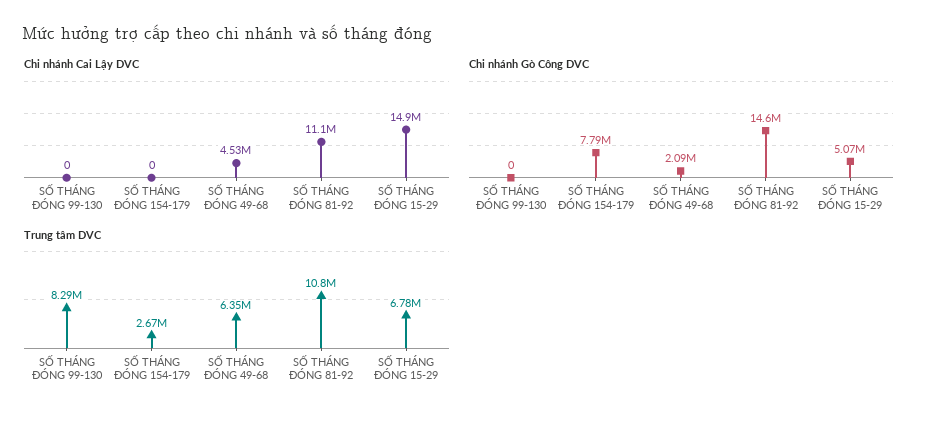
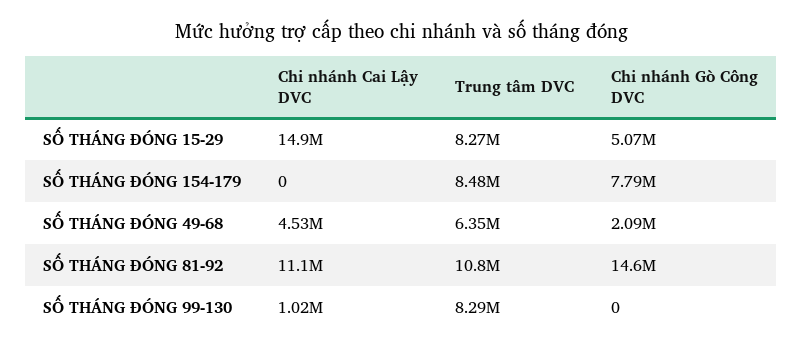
Chi nhánh Cai Lậy DVC, SỐ THÁNG ĐÓNG 99-130: 0 -> 1020000
Trung tâm DVC, SỐ THÁNG ĐÓNG 154-179: 2670000 -> 8480000
Trung tâm DVC, SỐ THÁNG ĐÓNG 15-29: 6780000 -> 8270000

